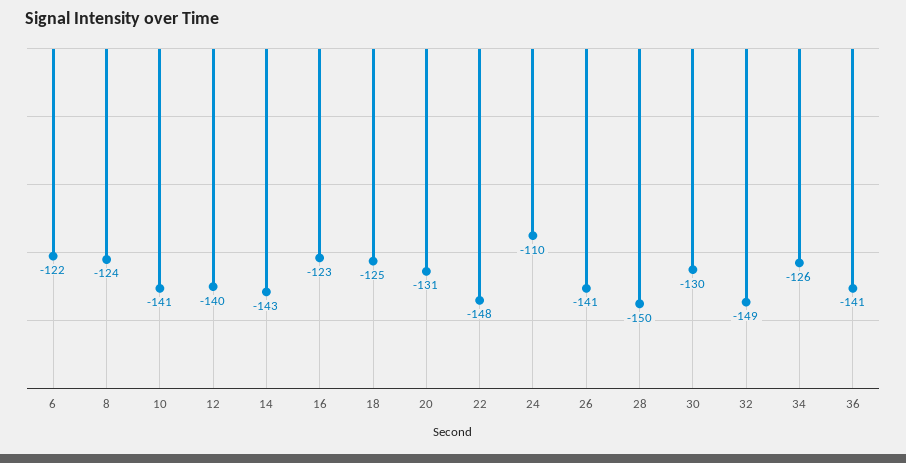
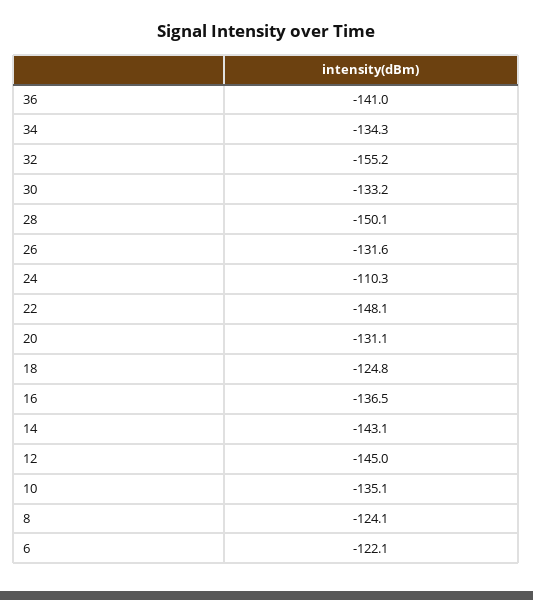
10: -141 -> -135.1
12: -140 -> -145
16: -123 -> -136.5
26: -141 -> -131.6
30: -130 -> -133.2
32: -149 -> -155.2
34: -126 -> -134.3

